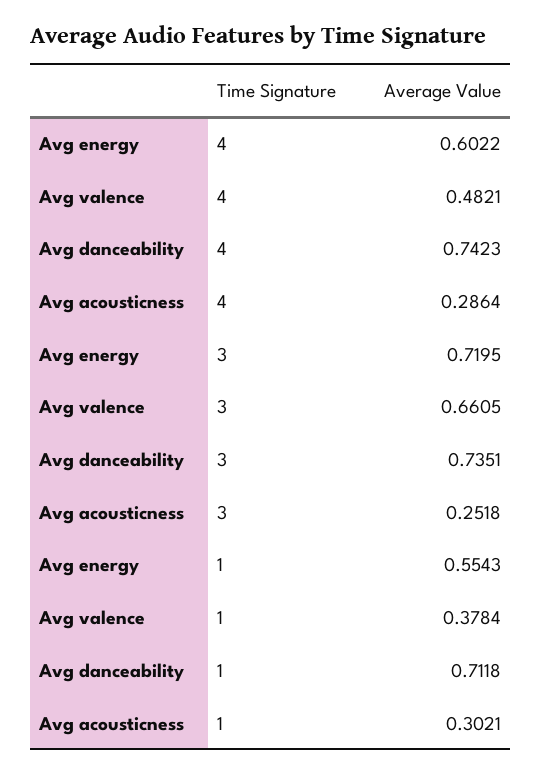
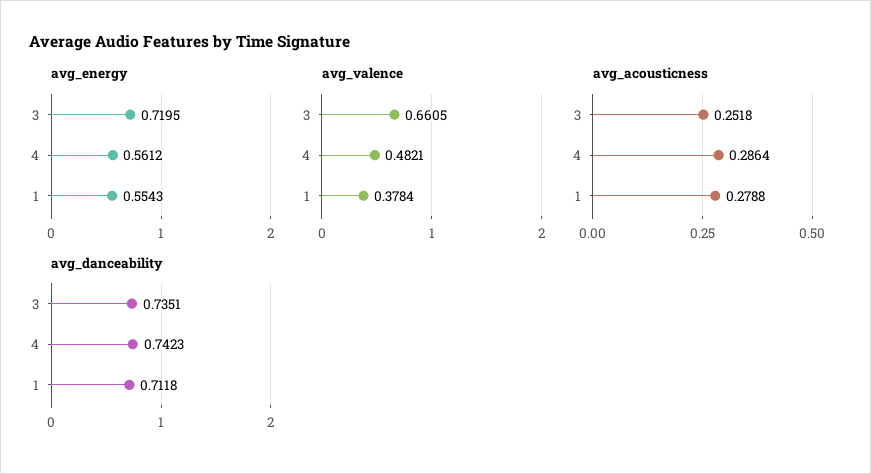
Avg energy, 4: 0.6022 -> 0.5612
Avg acousticness, 1: 0.3021 -> 0.2788

